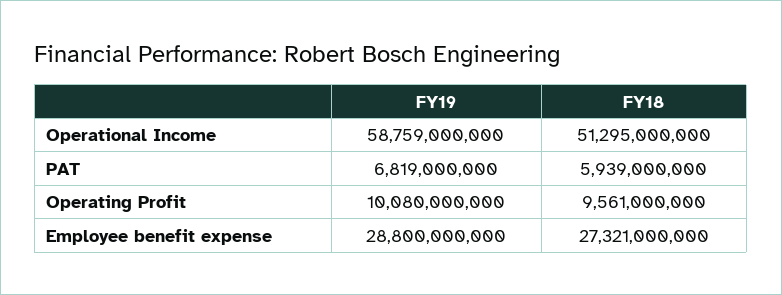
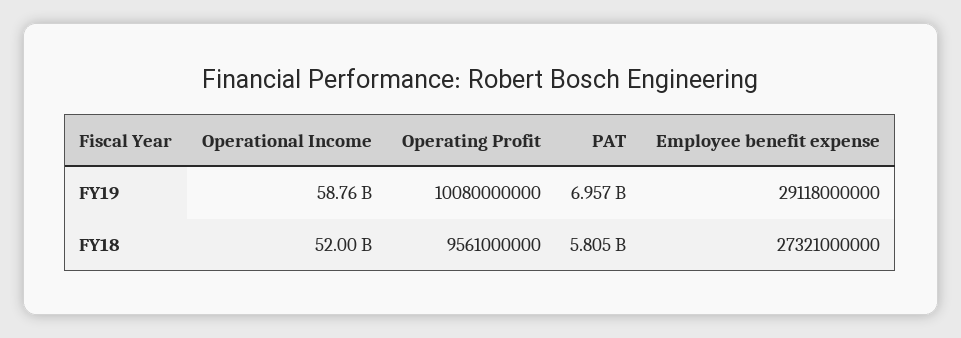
FY18, Operational Income: 51295000000 -> 52000000000
FY19, PAT: 6819000000 -> 6957000000
FY18, PAT: 5939000000 -> 5805000000
FY19, Employee benefit expense: 28800000000 -> 29118000000

